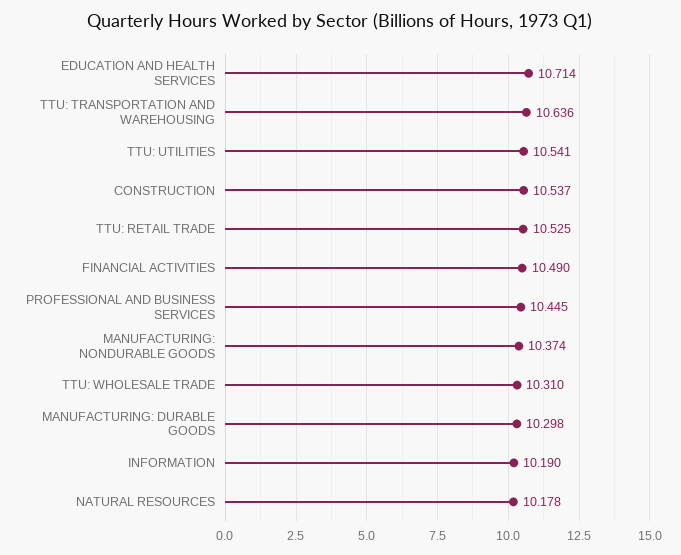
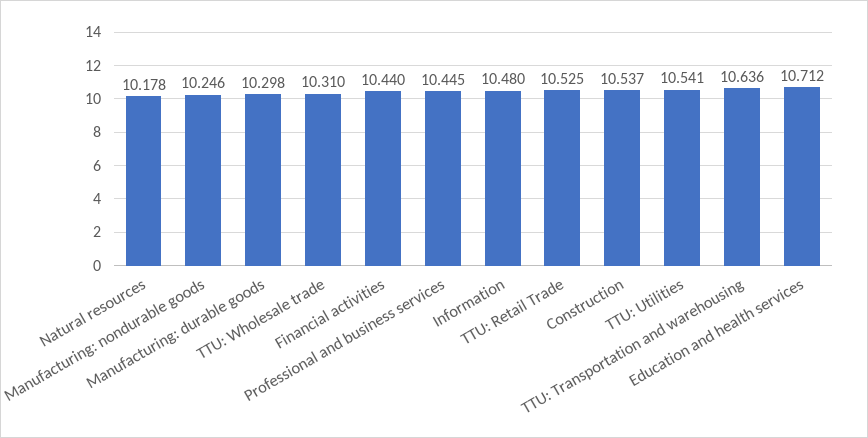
EDUCATION AND HEALTH SERVICES: 10.714 -> 10.712
FINANCIAL ACTIVITIES: 10.49 -> 10.44
MANUFACTURING: NONDURABLE GOODS: 10.374 -> 10.246
INFORMATION: 10.19 -> 10.48

